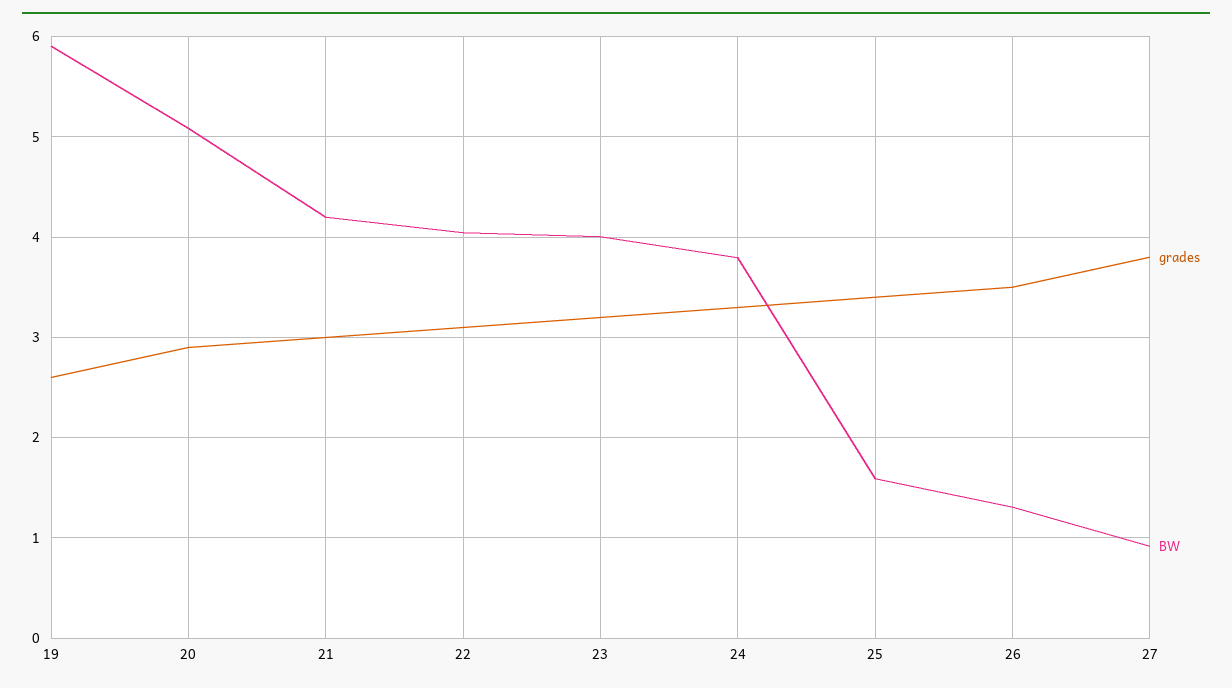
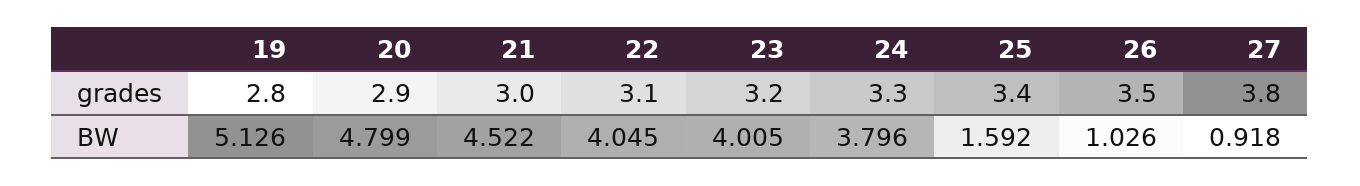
grades, 19: 2.6 -> 2.8
BW, 19: 5.9 -> 5.126
BW, 20: 5.1 -> 4.799
BW, 21: 4.2 -> 4.522
BW, 26: 1.3 -> 1.026

